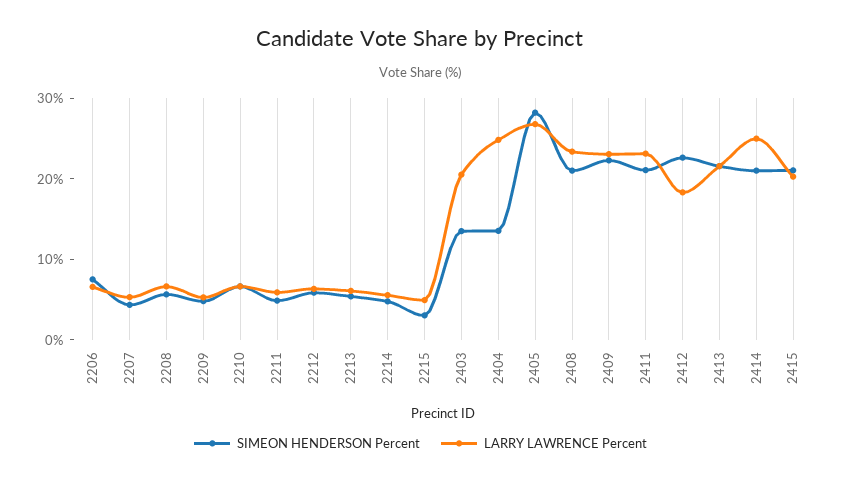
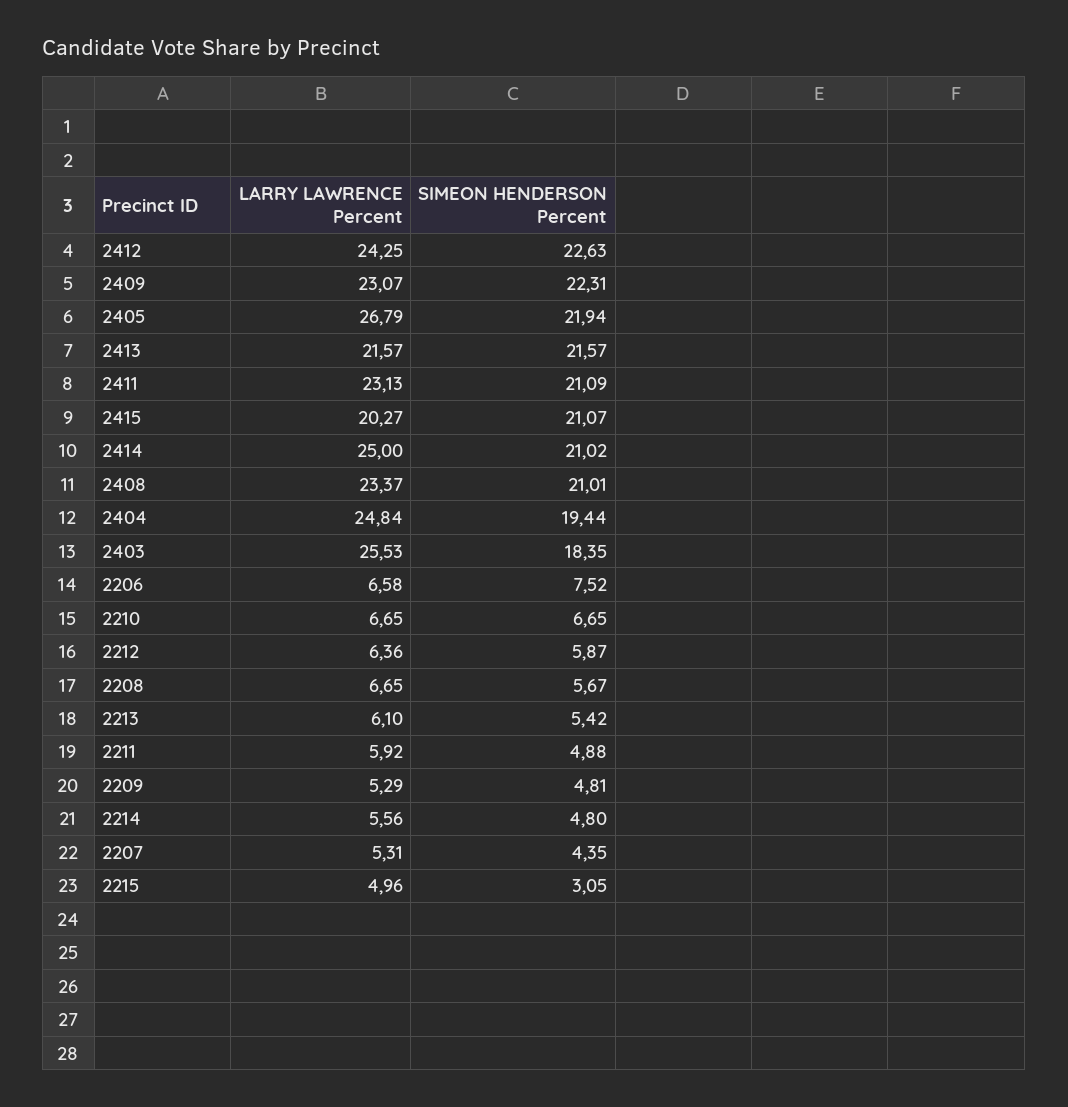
SIMEON HENDERSON Percent, 2403: 14 -> 18.35
LARRY LAWRENCE Percent, 2403: 20 -> 25.53
SIMEON HENDERSON Percent, 2404: 14 -> 19.44
SIMEON HENDERSON Percent, 2405: 28 -> 21.94
LARRY LAWRENCE Percent, 2412: 18 -> 24.25

